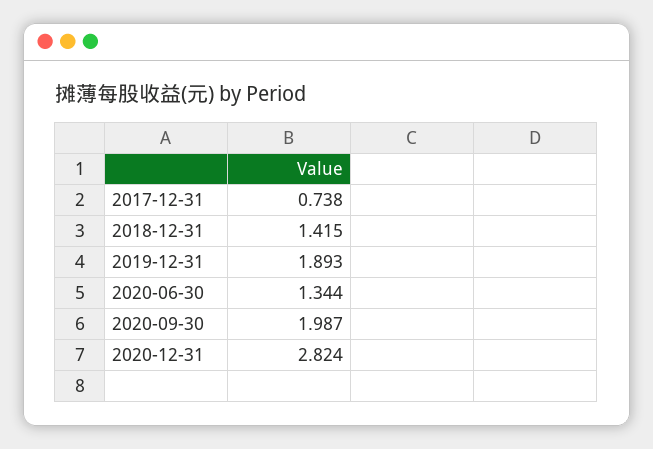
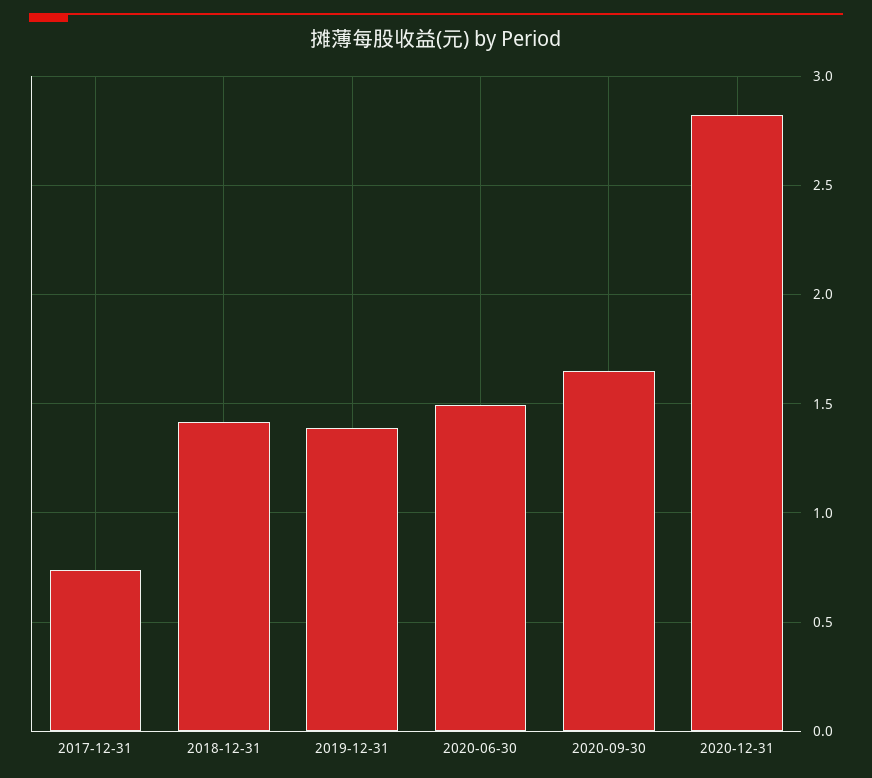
2019-12-31: 1.893 -> 1.4
2020-06-30: 1.344 -> 1.5
2020-09-30: 1.987 -> 1.65

